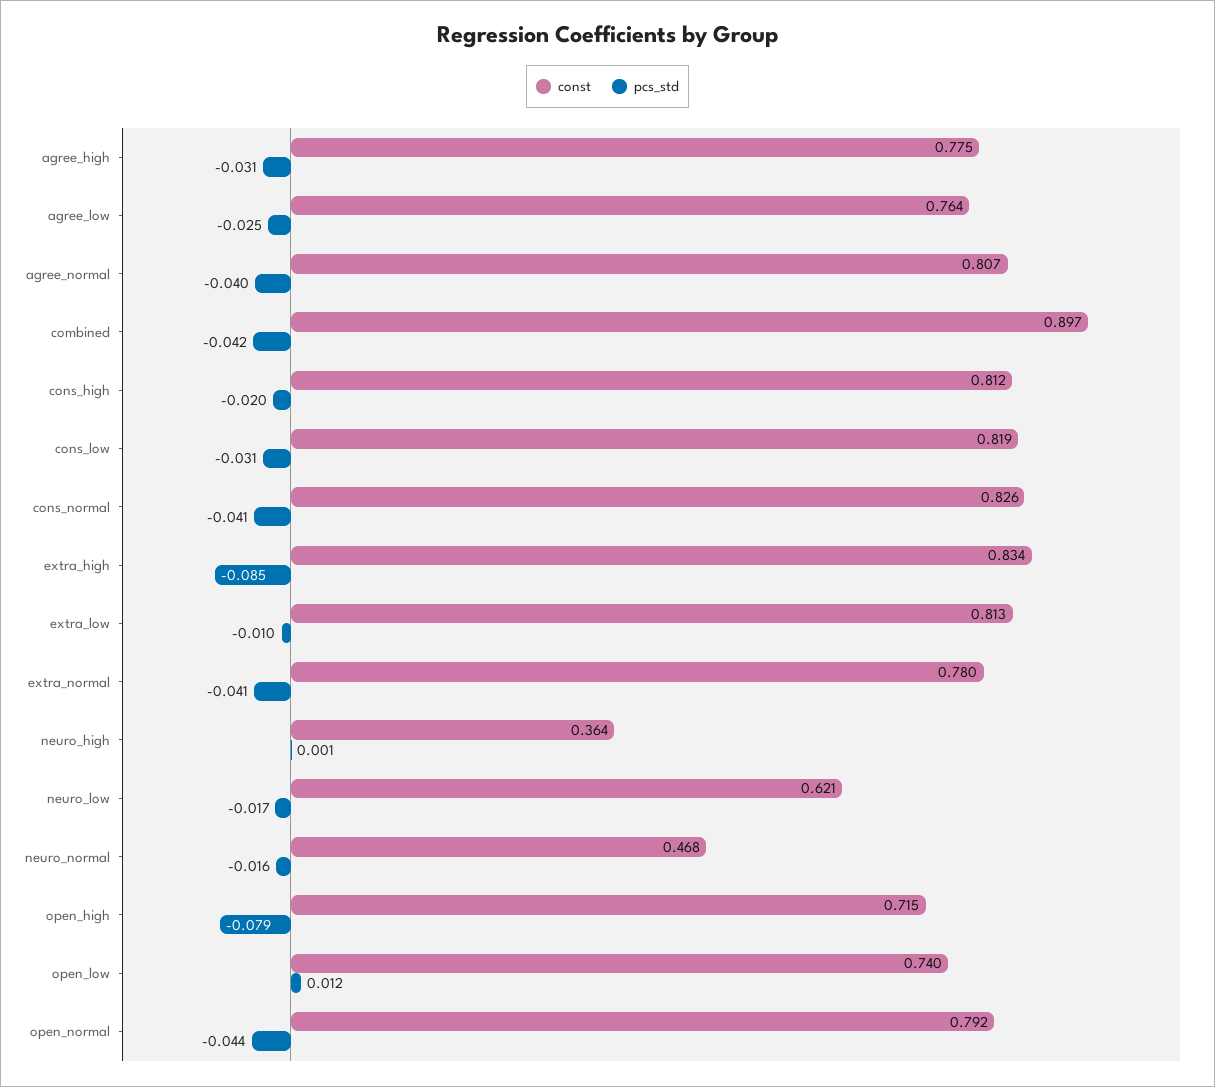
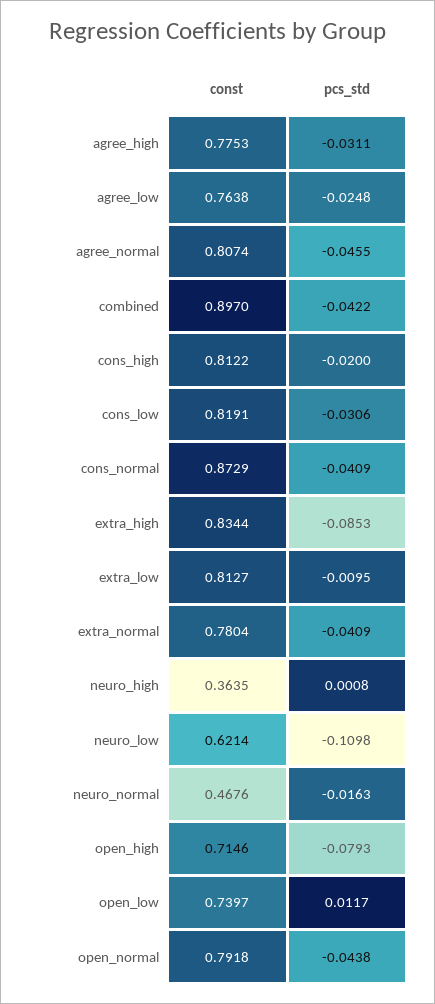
pcs_std, agree_normal: -0.04 -> -0.0455
const, cons_normal: 0.826 -> 0.8729
pcs_std, neuro_low: -0.017 -> -0.1098

